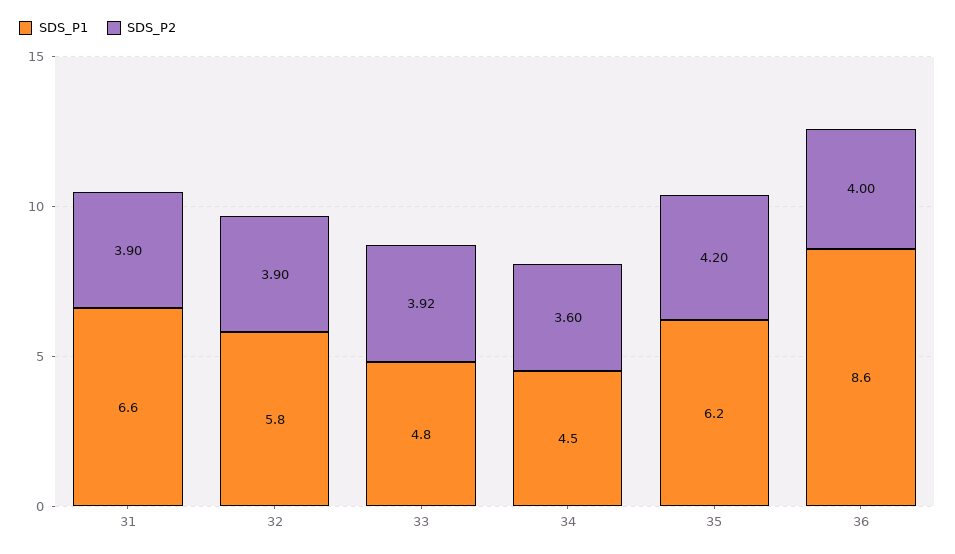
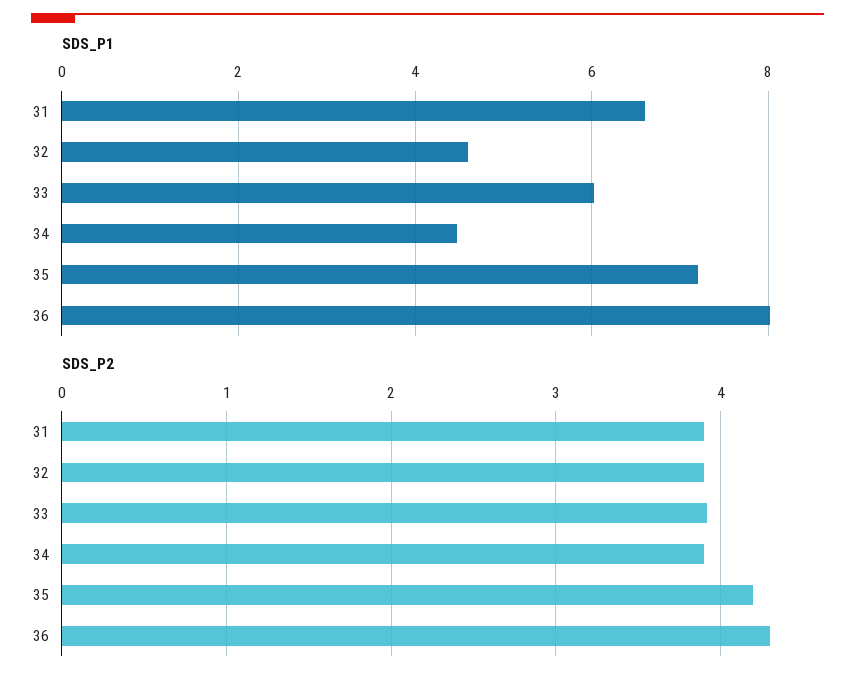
SDS_P1, 32: 5.8 -> 4.6
SDS_P1, 33: 4.8 -> 6
SDS_P2, 34: 3.6 -> 3.9
SDS_P1, 35: 6.2 -> 7.2
SDS_P1, 36: 8.6 -> 8
SDS_P2, 36: 4 -> 4.3

